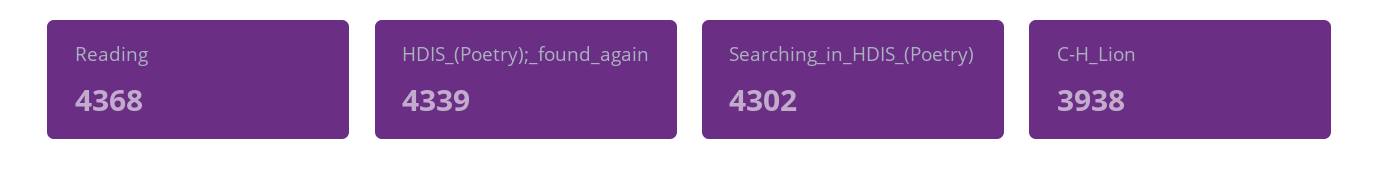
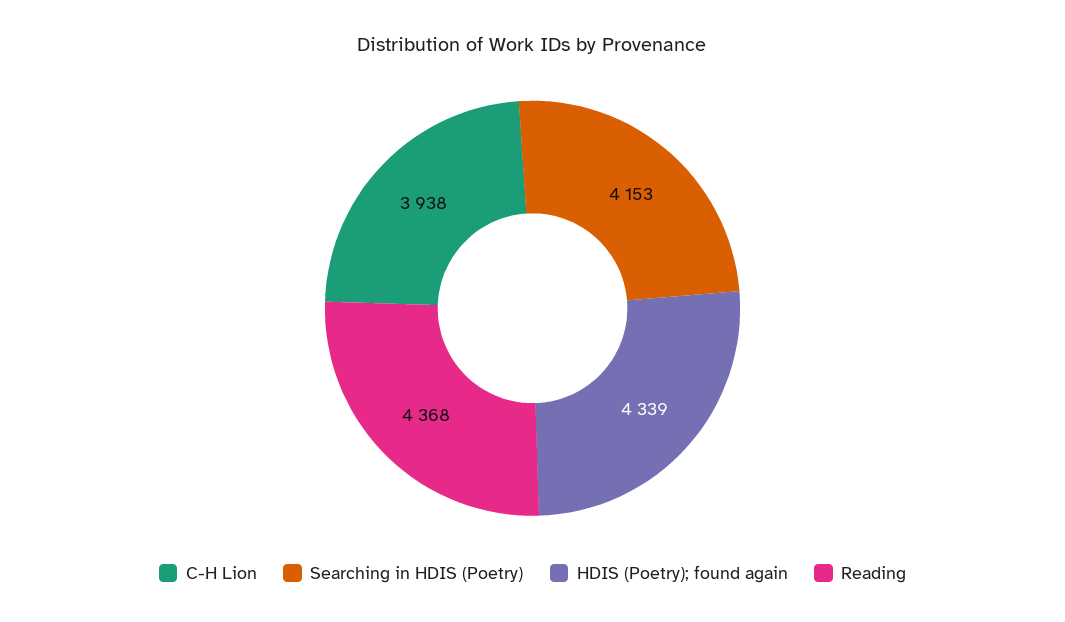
Searching_in_HDIS_(Poetry): 4302 -> 4153

